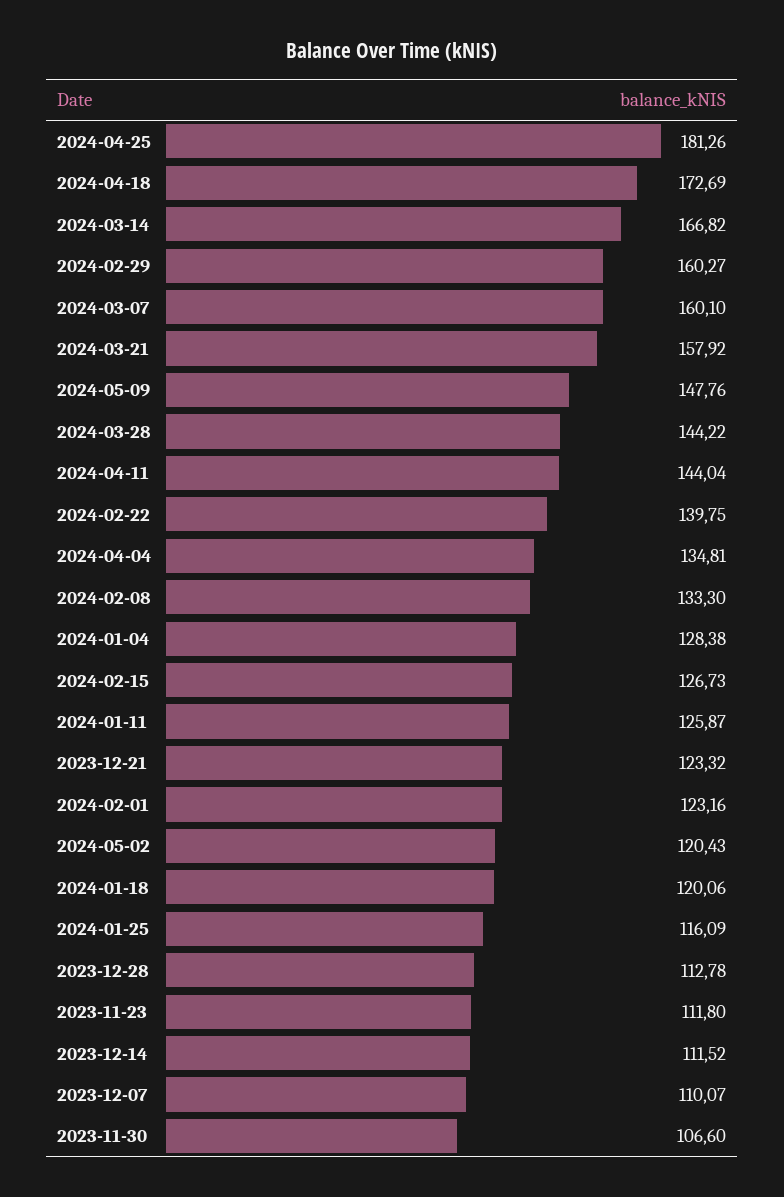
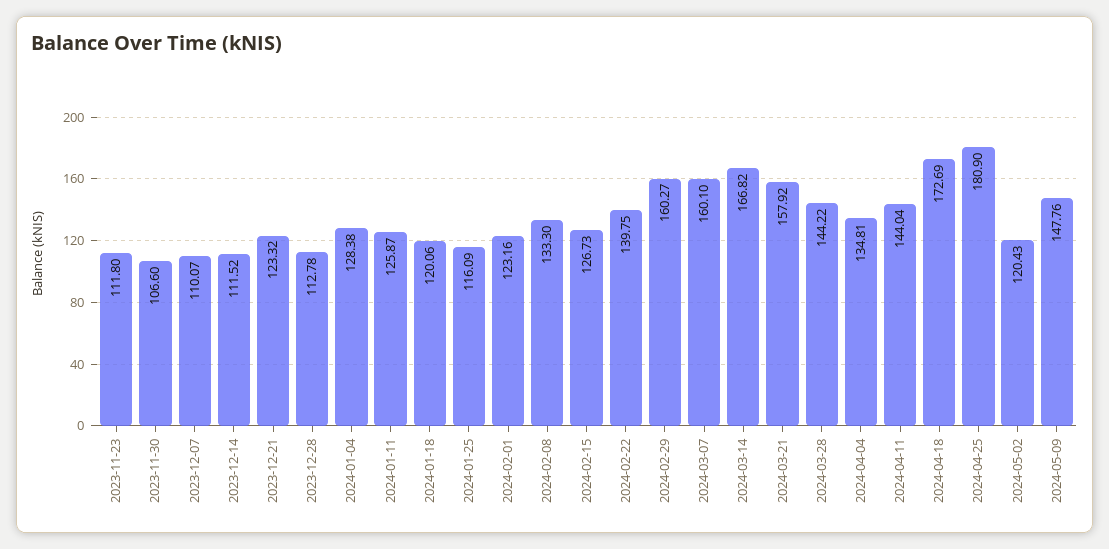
2024-04-25: 181.26 -> 180.9

